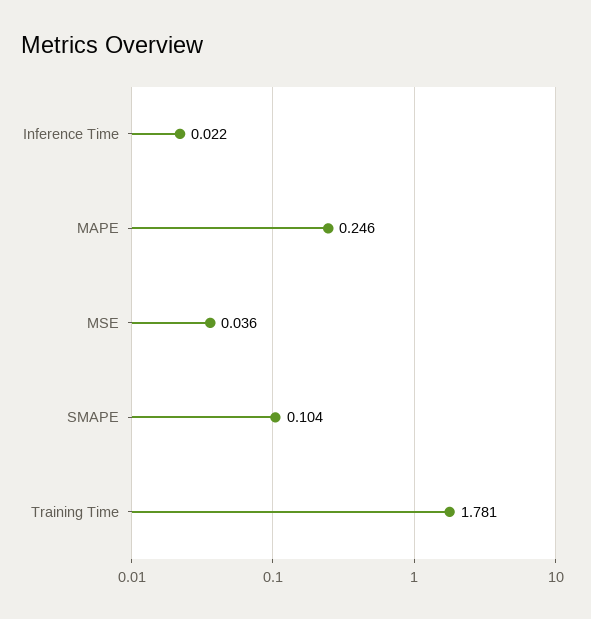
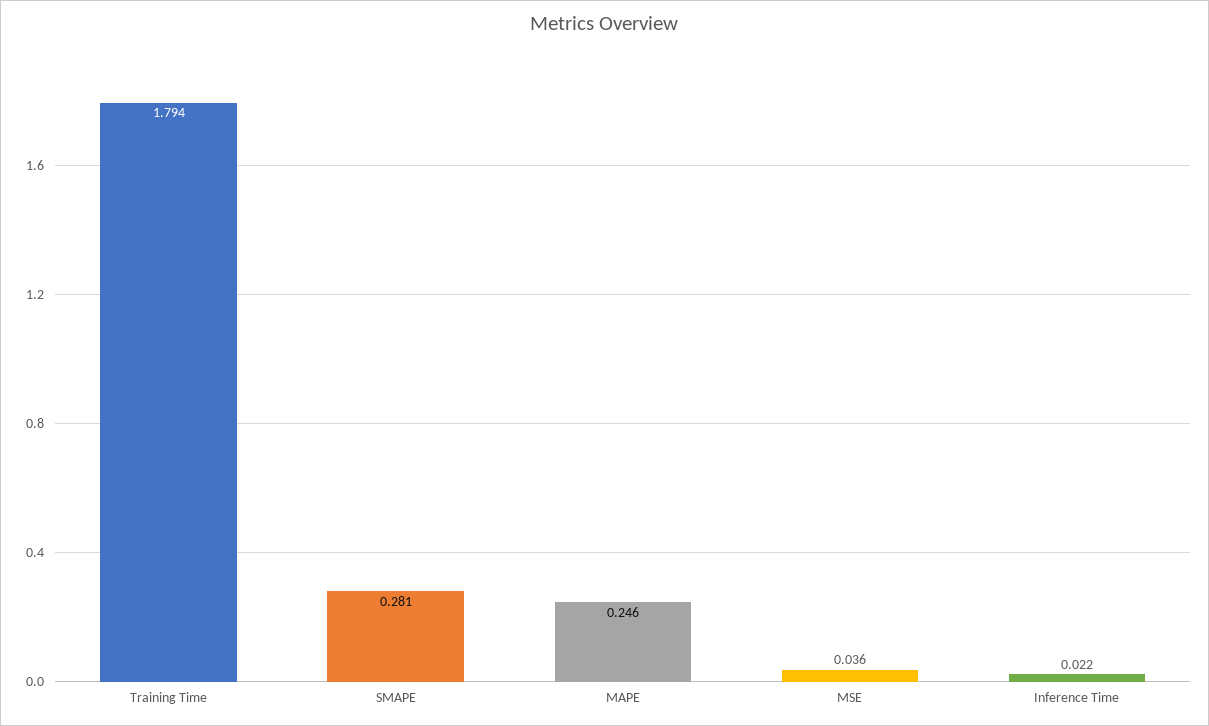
SMAPE: 0.104 -> 0.281
Training Time: 1.781 -> 1.794

